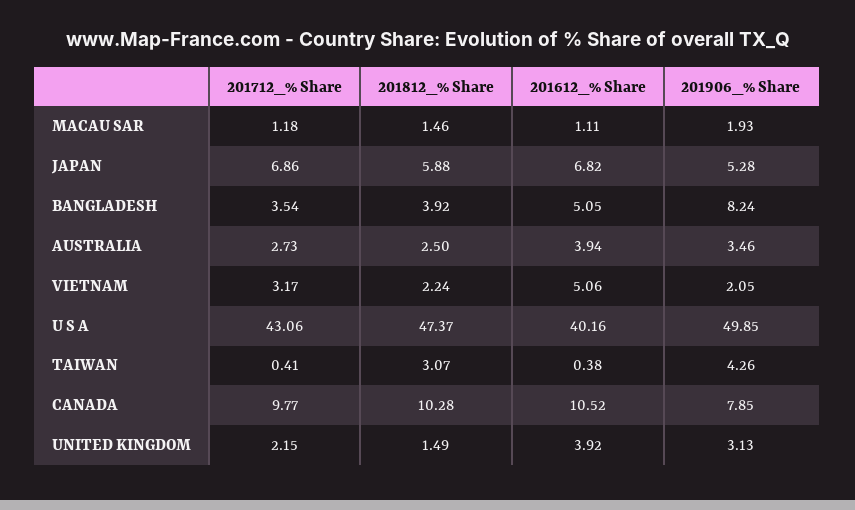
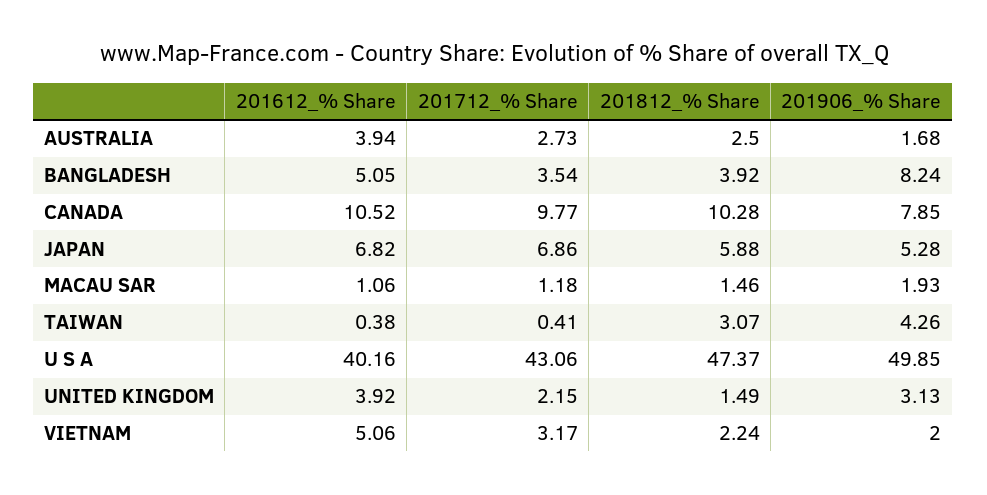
201612_% Share, MACAU SAR: 1.11 -> 1.06
201906_% Share, AUSTRALIA: 3.46 -> 1.68
201906_% Share, VIETNAM: 2.05 -> 2

